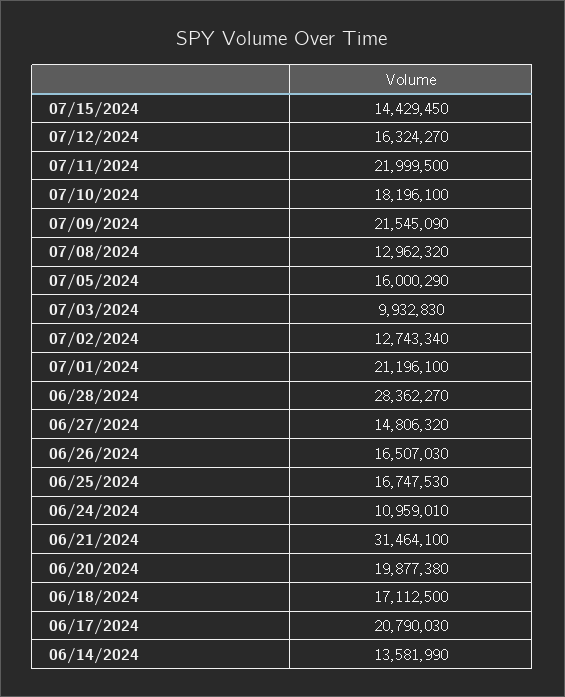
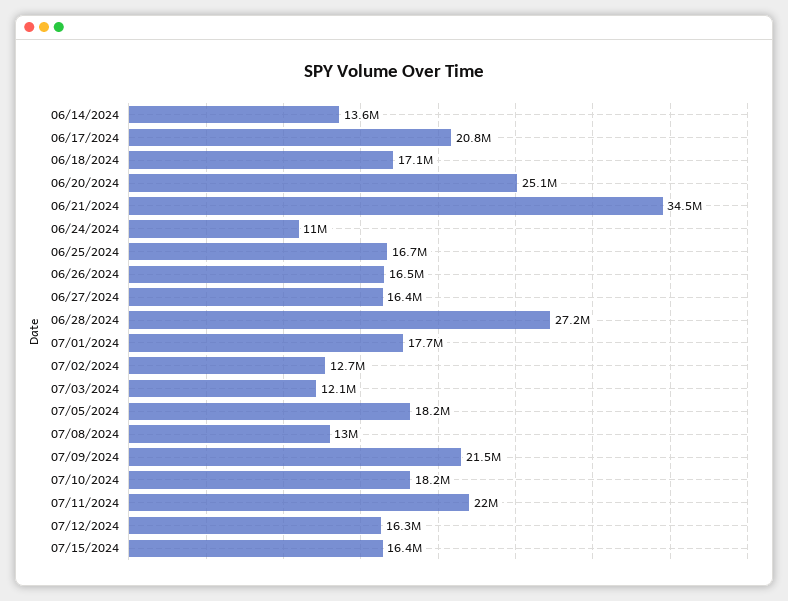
07/15/2024: 14429450 -> 16400000
07/05/2024: 16000290 -> 18200000
07/03/2024: 9932830 -> 12100000
07/01/2024: 21196100 -> 17700000
06/28/2024: 28362270 -> 27200000
06/27/2024: 14806320 -> 16400000
06/21/2024: 31464100 -> 34500000
06/20/2024: 19877380 -> 25100000

